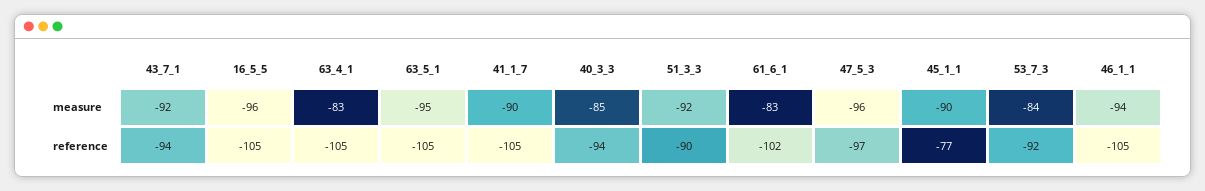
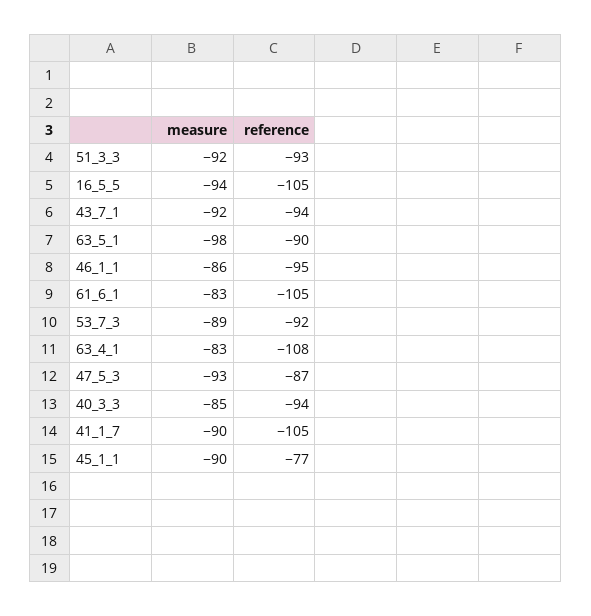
16_5_5, measure: -96 -> -94
63_5_1, measure: -95 -> -98
47_5_3, measure: -96 -> -93
53_7_3, measure: -84 -> -89
46_1_1, measure: -94 -> -86
63_4_1, reference: -105 -> -108
63_5_1, reference: -105 -> -90
51_3_3, reference: -90 -> -93
61_6_1, reference: -102 -> -105
47_5_3, reference: -97 -> -87
46_1_1, reference: -105 -> -95

